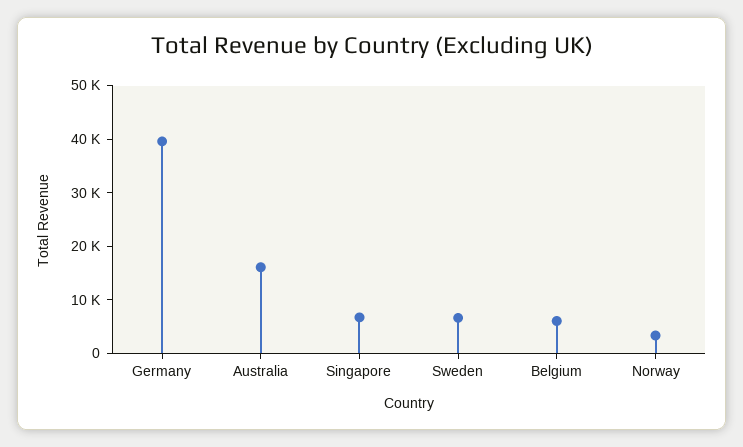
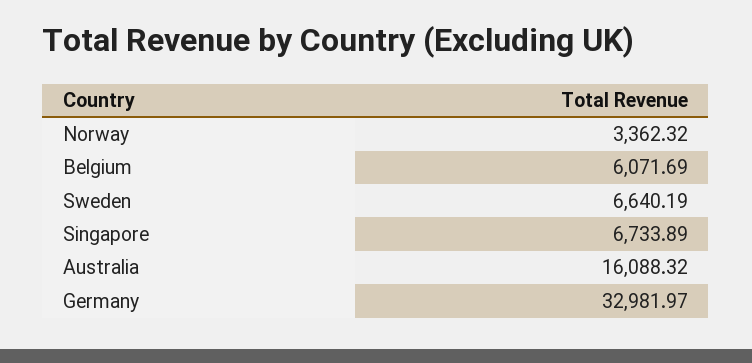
Germany: 40000 -> 32981.97

